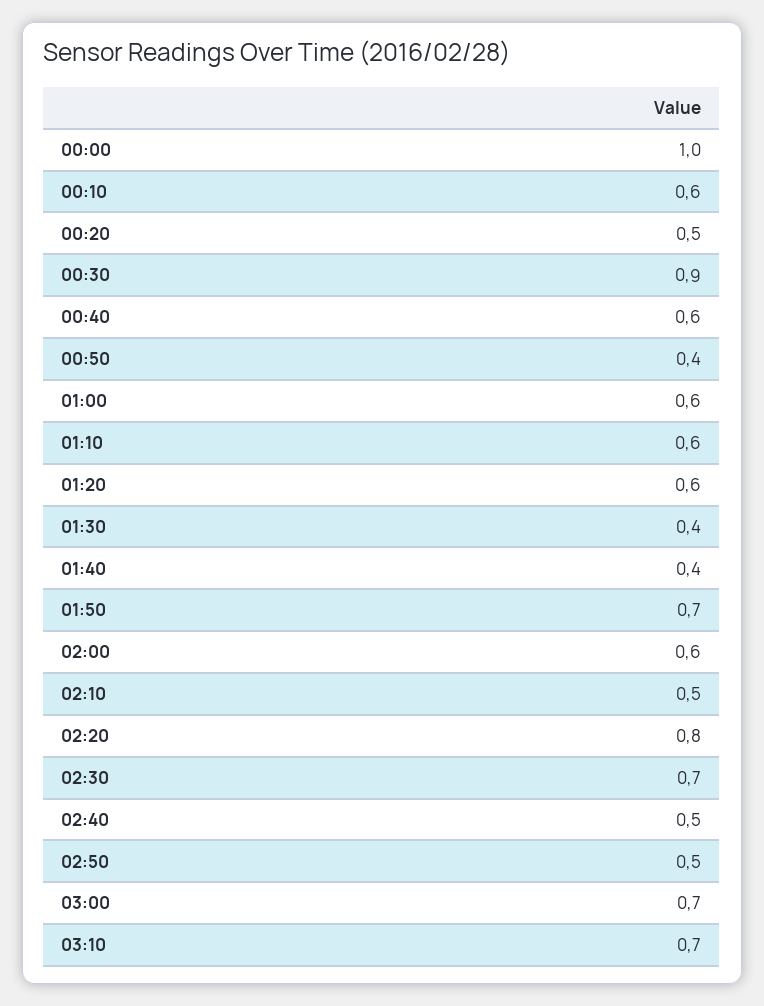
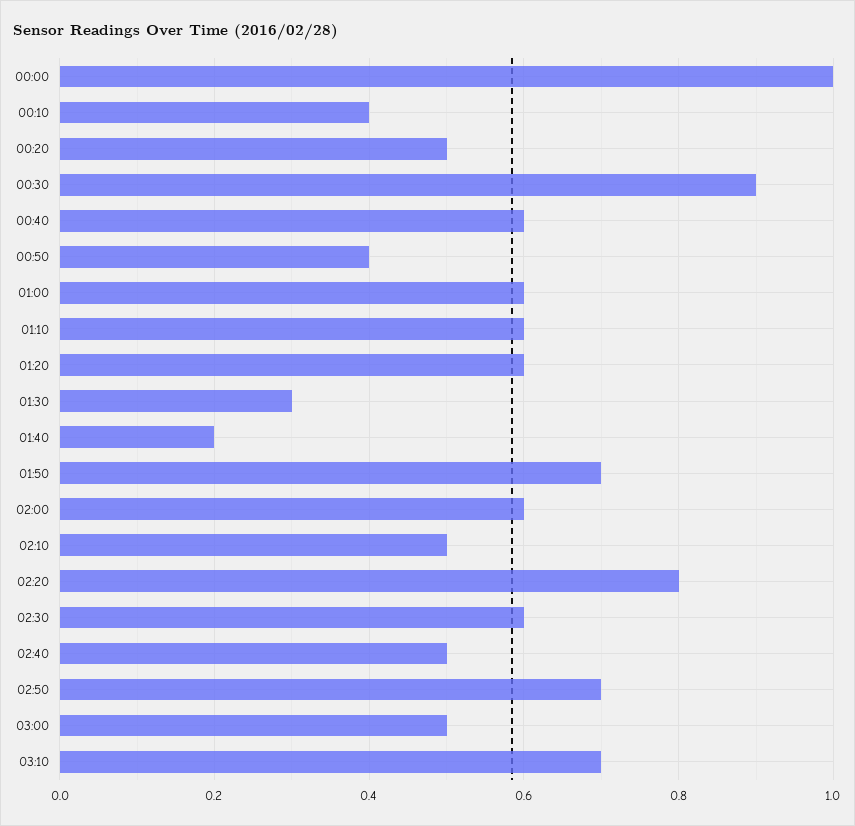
00:10: 0.6 -> 0.4
01:30: 0.4 -> 0.3
01:40: 0.4 -> 0.2
02:30: 0.7 -> 0.6
02:50: 0.5 -> 0.7
03:00: 0.7 -> 0.5

